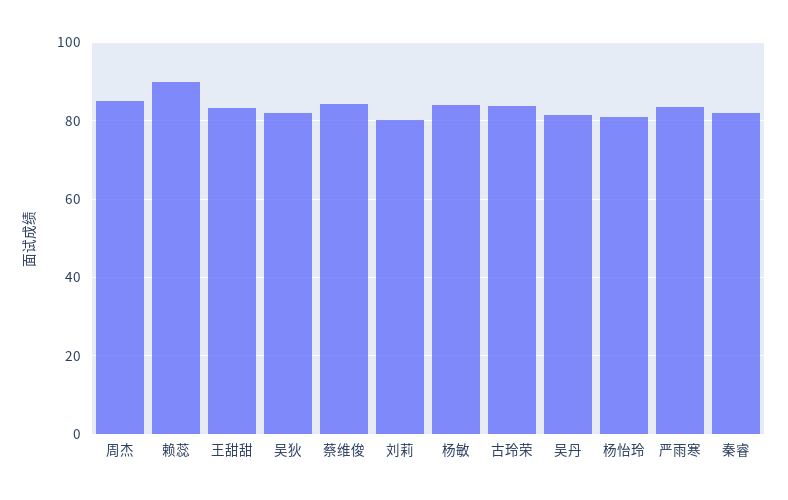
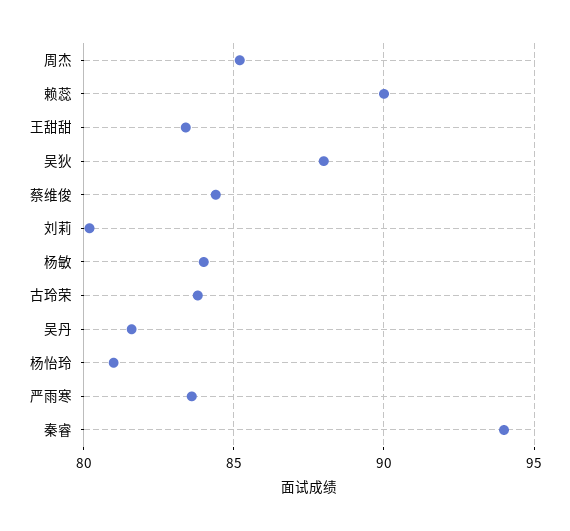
吴狄: 82 -> 88
秦睿: 82 -> 94

